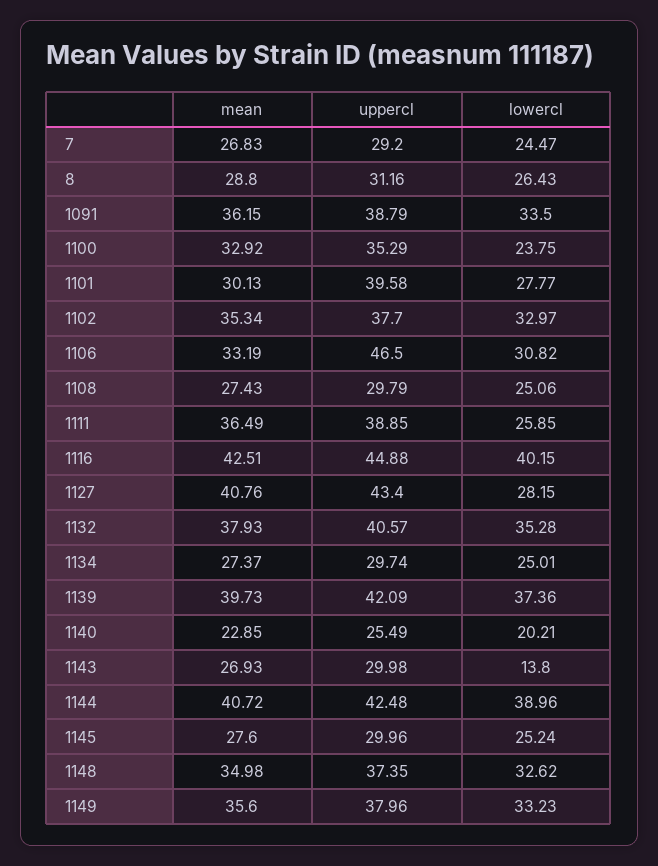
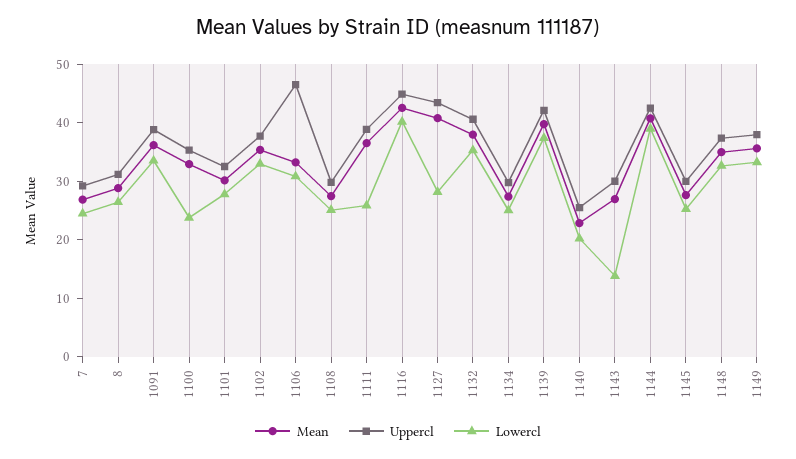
uppercl, 1101: 39.58 -> 32

